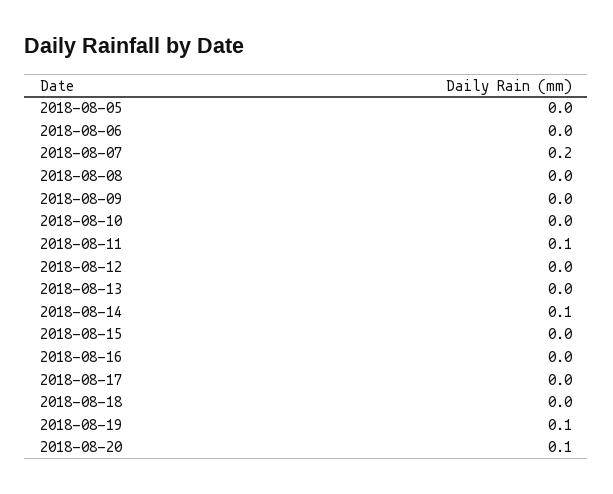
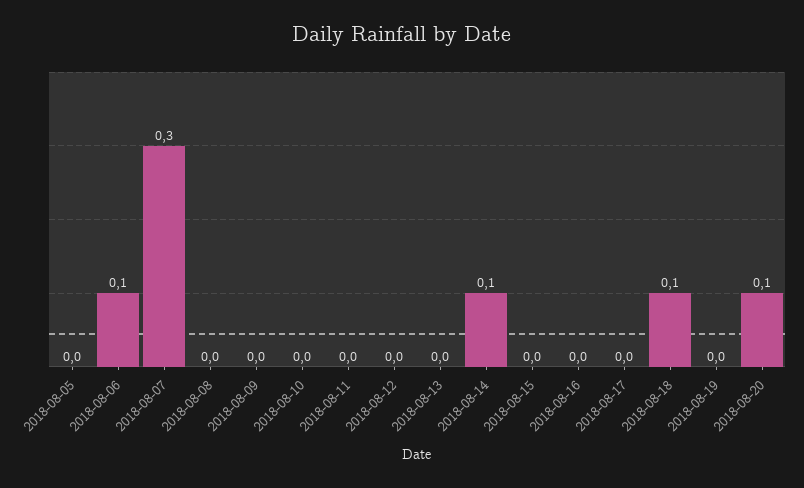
2018-08-06: 0 -> 0.1
2018-08-07: 0.2 -> 0.3
2018-08-11: 0.1 -> 0
2018-08-18: 0 -> 0.1
2018-08-19: 0.1 -> 0

